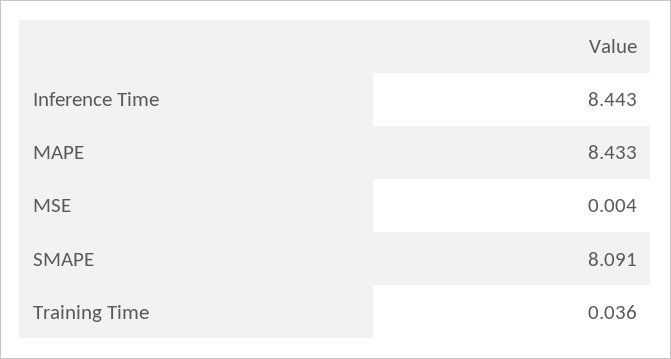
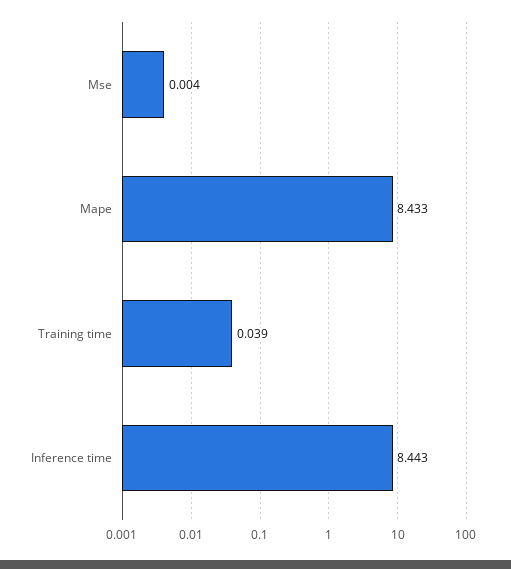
SMAPE: 8.091 -> none
Training Time: 0.036 -> 0.039

